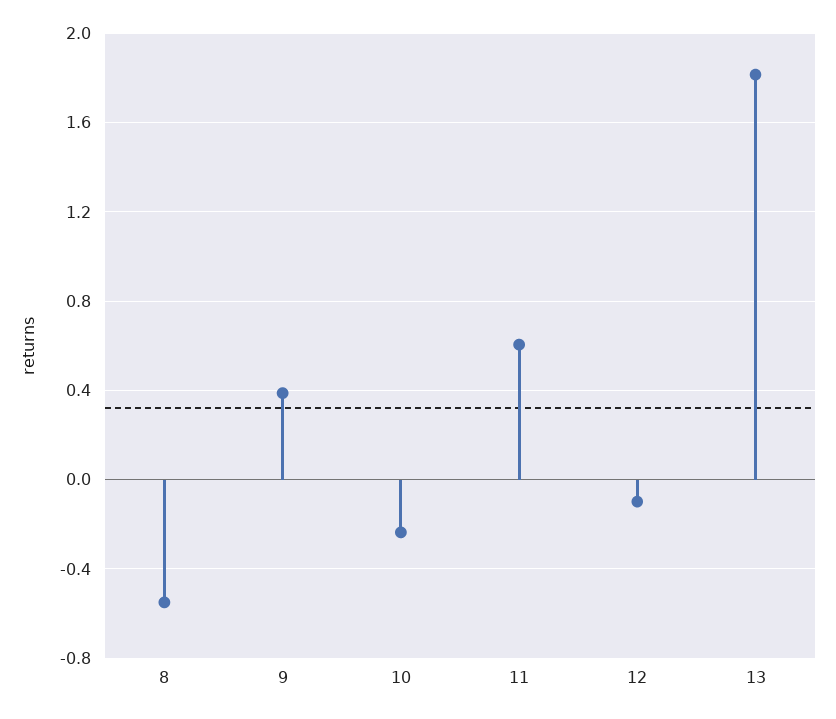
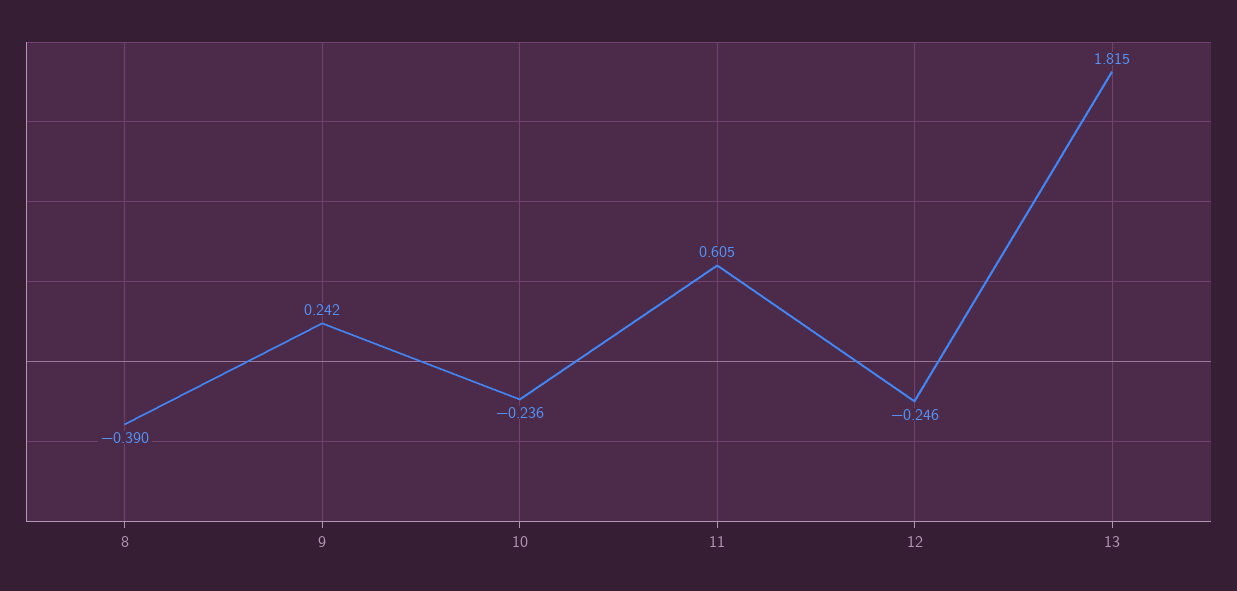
8: -0.55 -> -0.39
9: 0.4 -> 0.242
12: -0.1 -> -0.246

